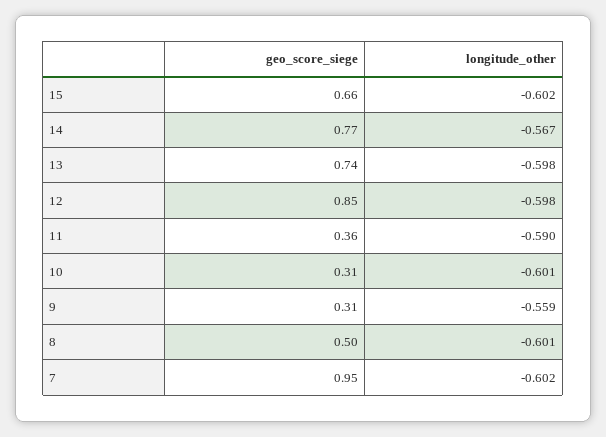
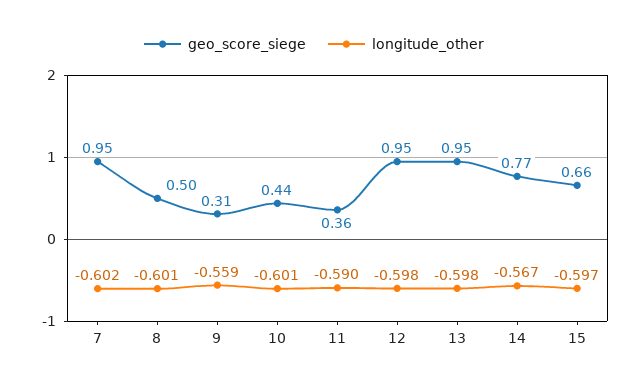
longitude_other, 15: -0.602 -> -0.597
geo_score_siege, 13: 0.74 -> 0.95
geo_score_siege, 12: 0.85 -> 0.95
geo_score_siege, 10: 0.31 -> 0.44

